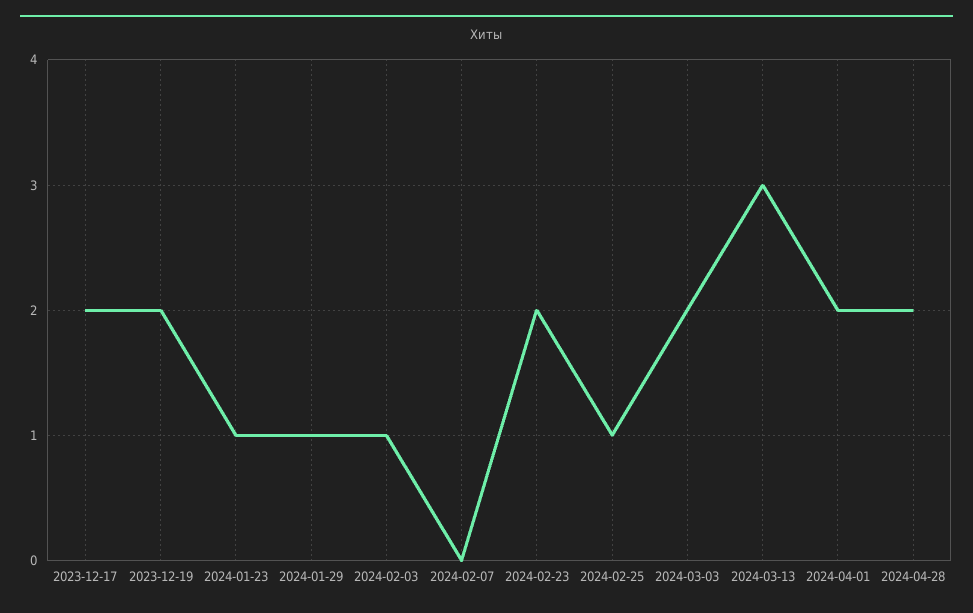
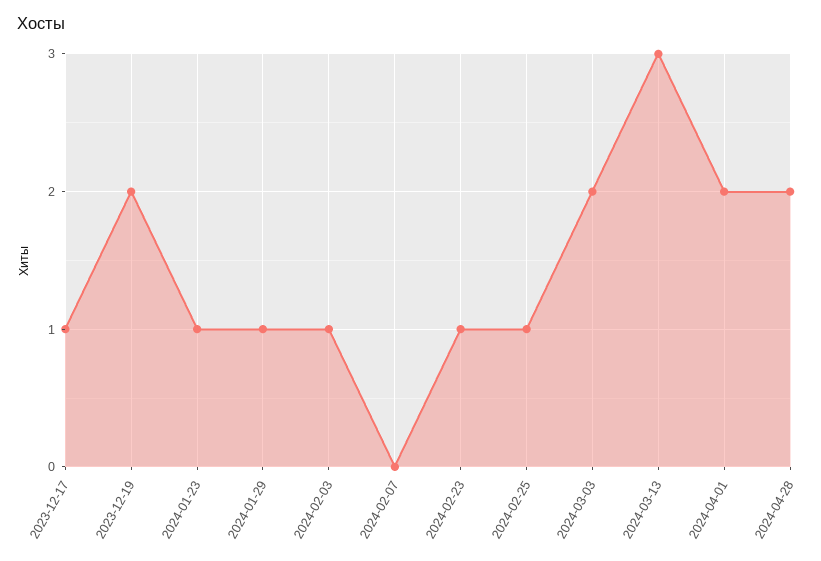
2023-12-17: 2 -> 1
2024-02-23: 2 -> 1

